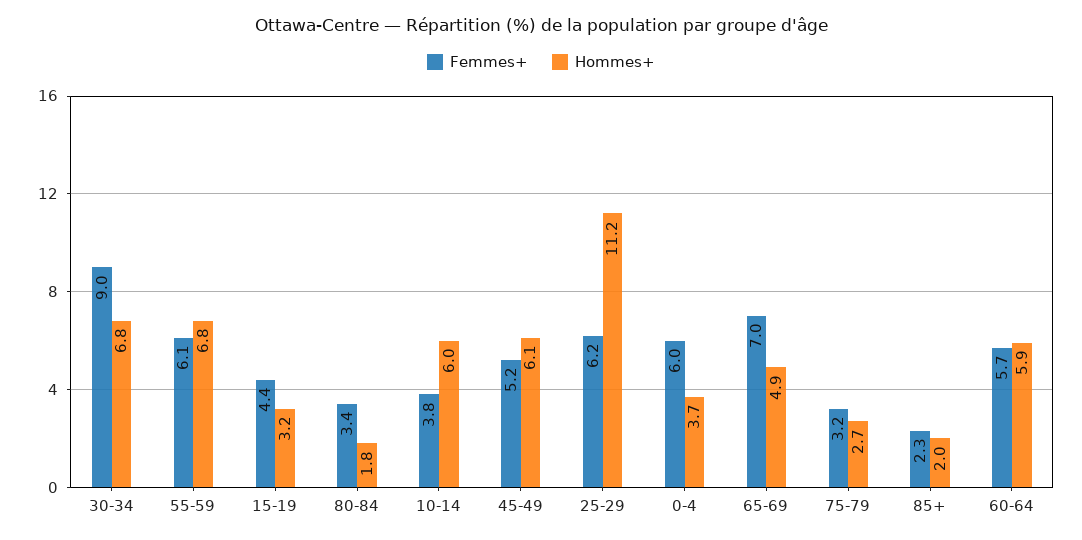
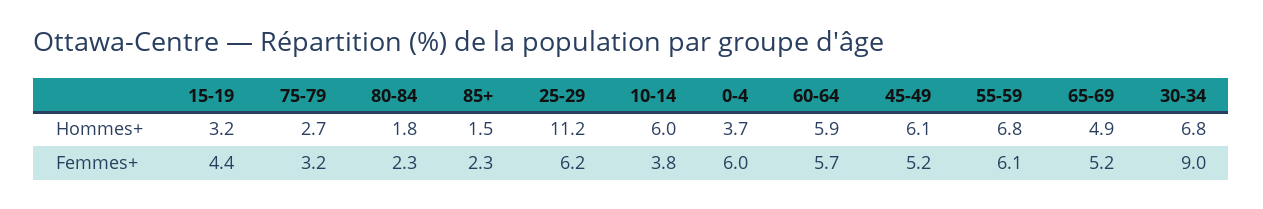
Femmes+, 80-84: 3.4 -> 2.3
Femmes+, 65-69: 7 -> 5.2
Hommes+, 85+: 2 -> 1.5

